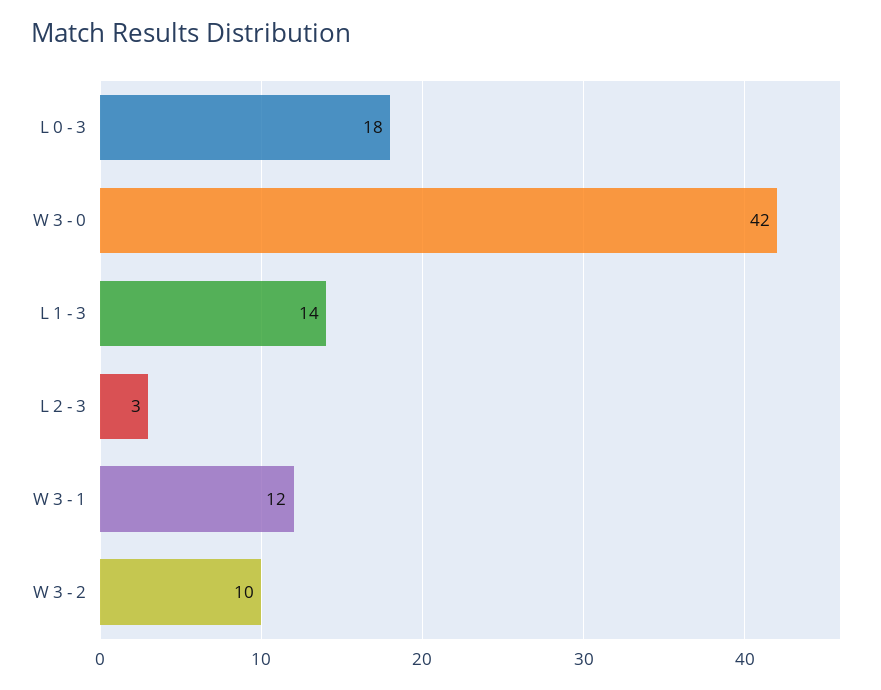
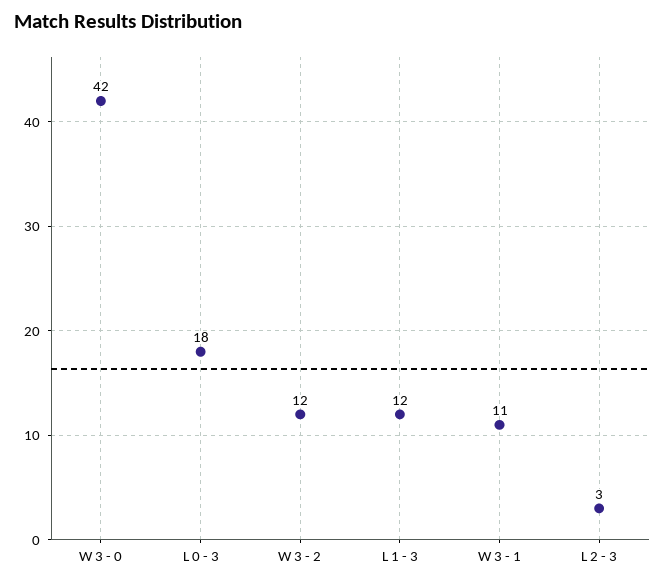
L 1 - 3: 14 -> 12
W 3 - 1: 12 -> 11
W 3 - 2: 10 -> 12

